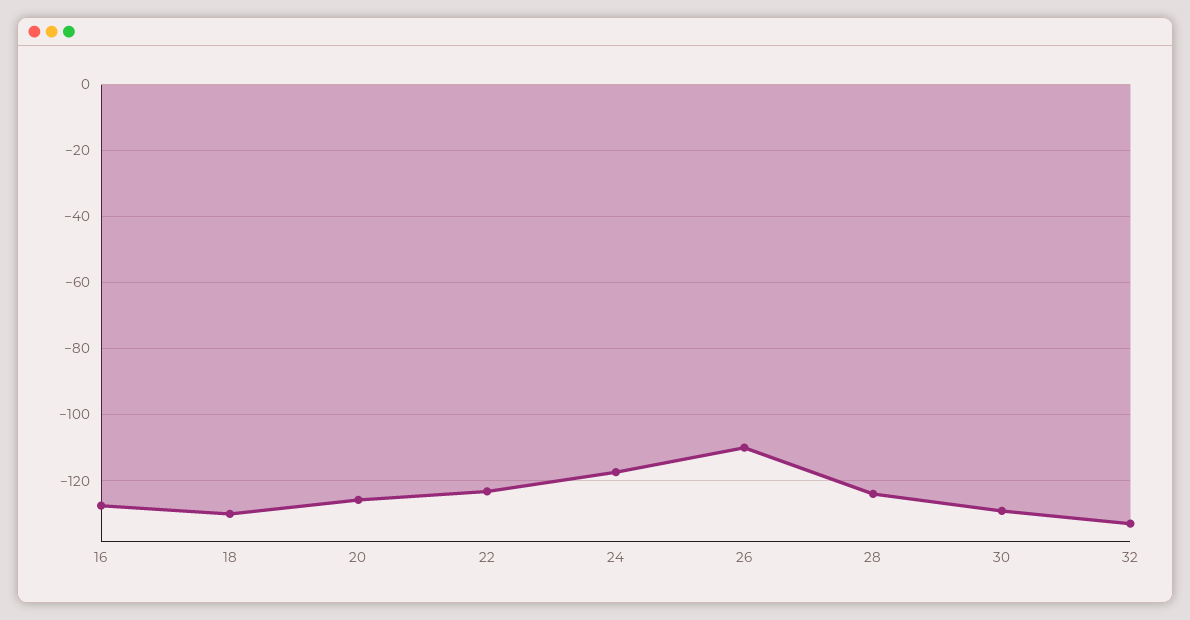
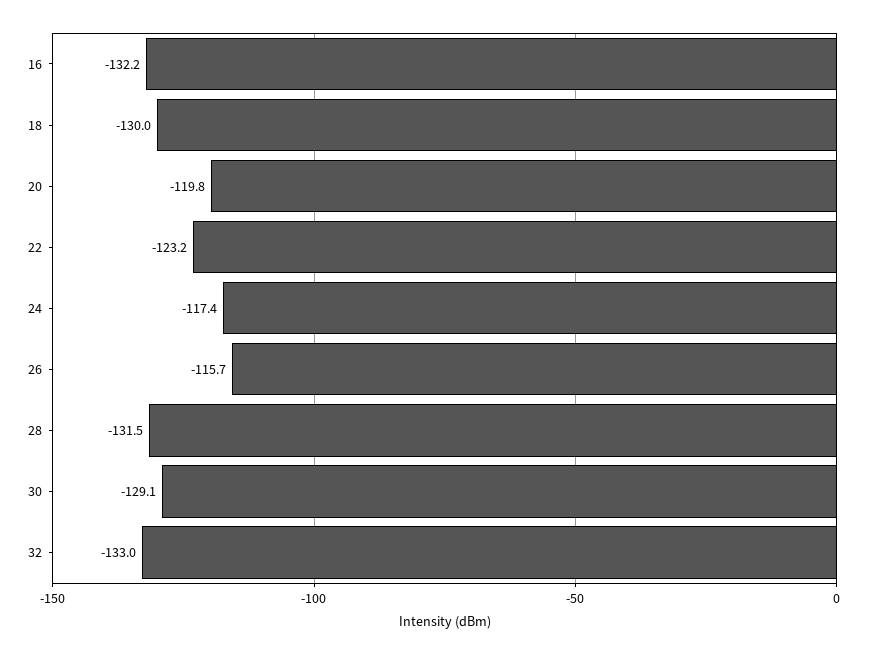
16: -128 -> -132.2
20: -126 -> -119.8
26: -110 -> -115.7
28: -124 -> -131.5

